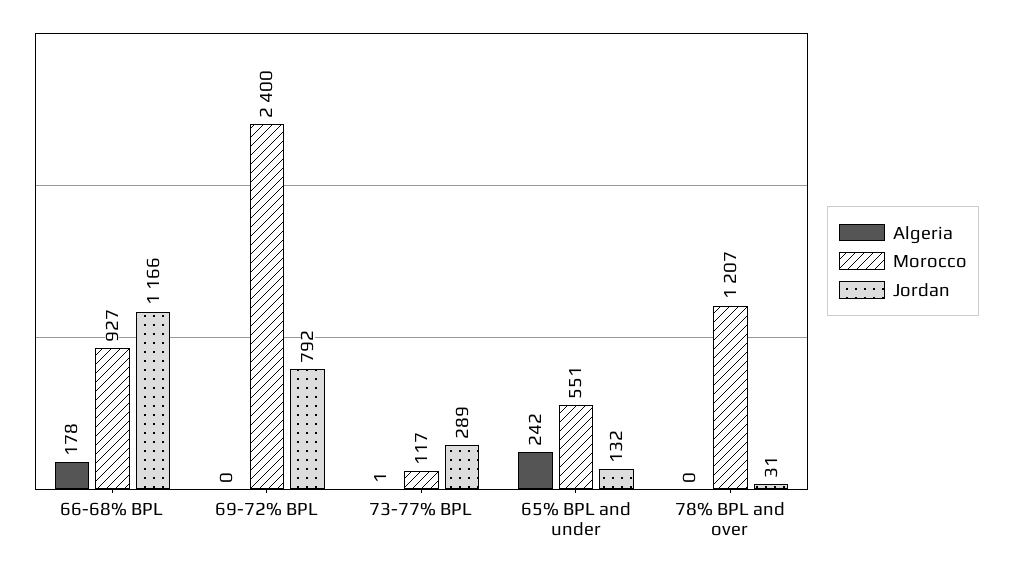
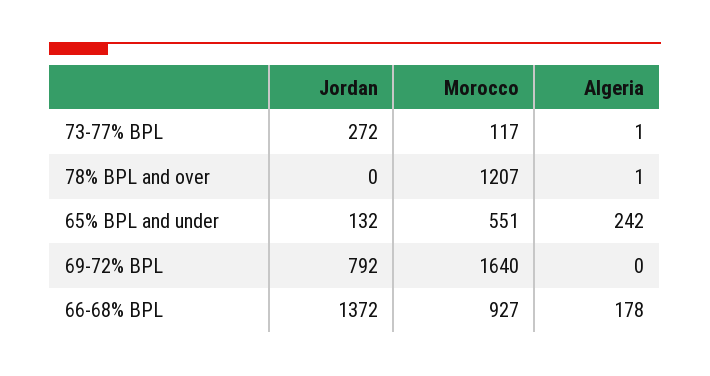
Jordan, 66-68% BPL: 1166 -> 1372
Morocco, 69-72% BPL: 2400 -> 1640
Jordan, 73-77% BPL: 289 -> 272
Algeria, 78% BPL and over: 0 -> 1
Jordan, 78% BPL and over: 31 -> 0

